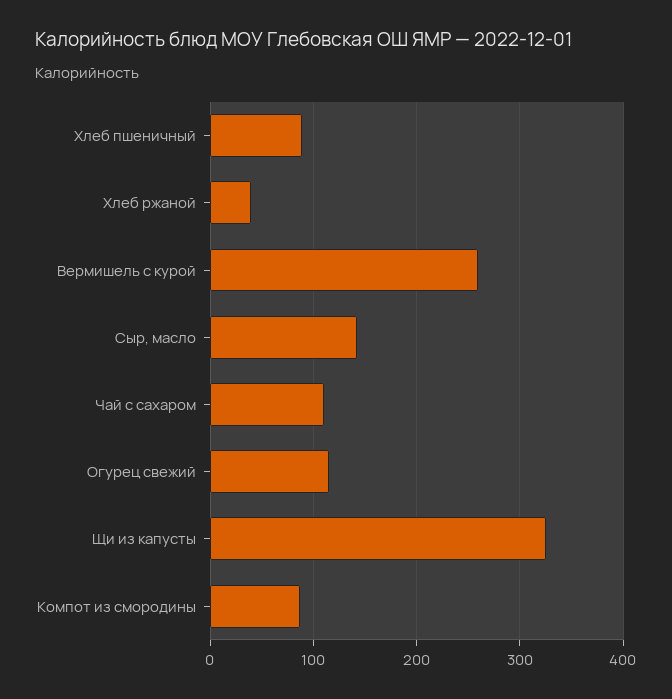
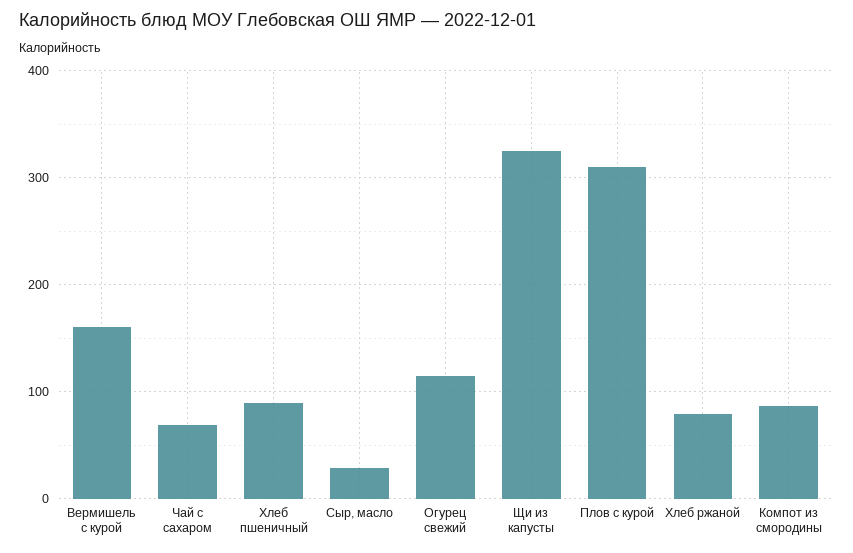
Хлеб ржаной: 40 -> 80
Вермишель с курой: 260 -> 160
Сыр, масло: 140 -> 30
Чай с сахаром: 110 -> 70
Плов с курой: none -> 310

